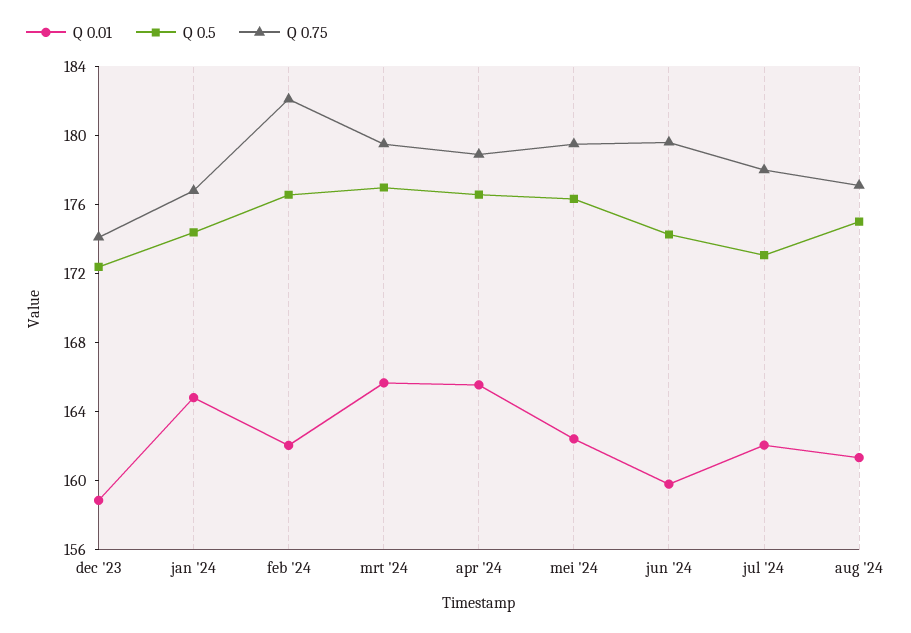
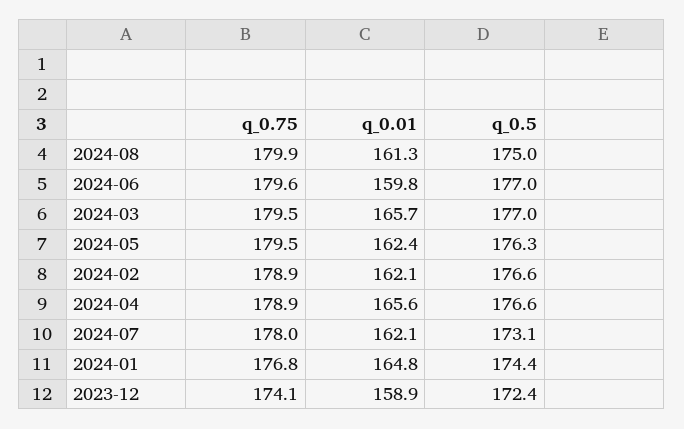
Q 0.75, feb '24: 182 -> 178.9
Q 0.5, jun '24: 174 -> 177
Q 0.75, aug '24: 177 -> 179.9

